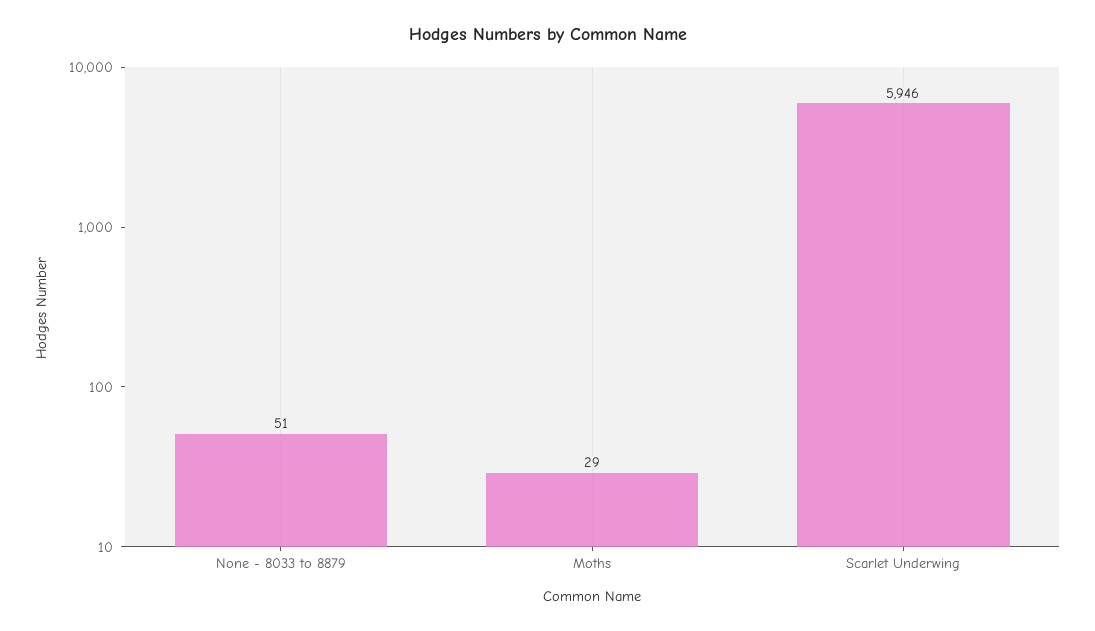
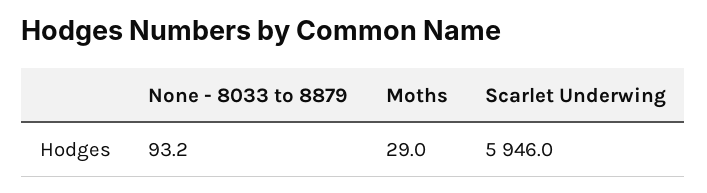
None - 8033 to 8879: 51 -> 93.2

